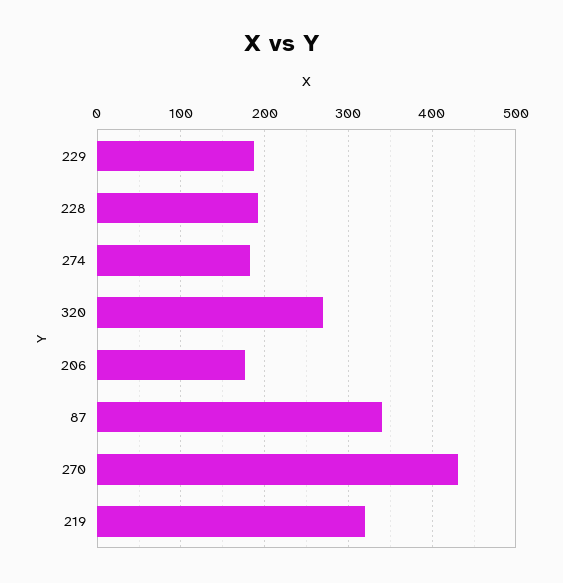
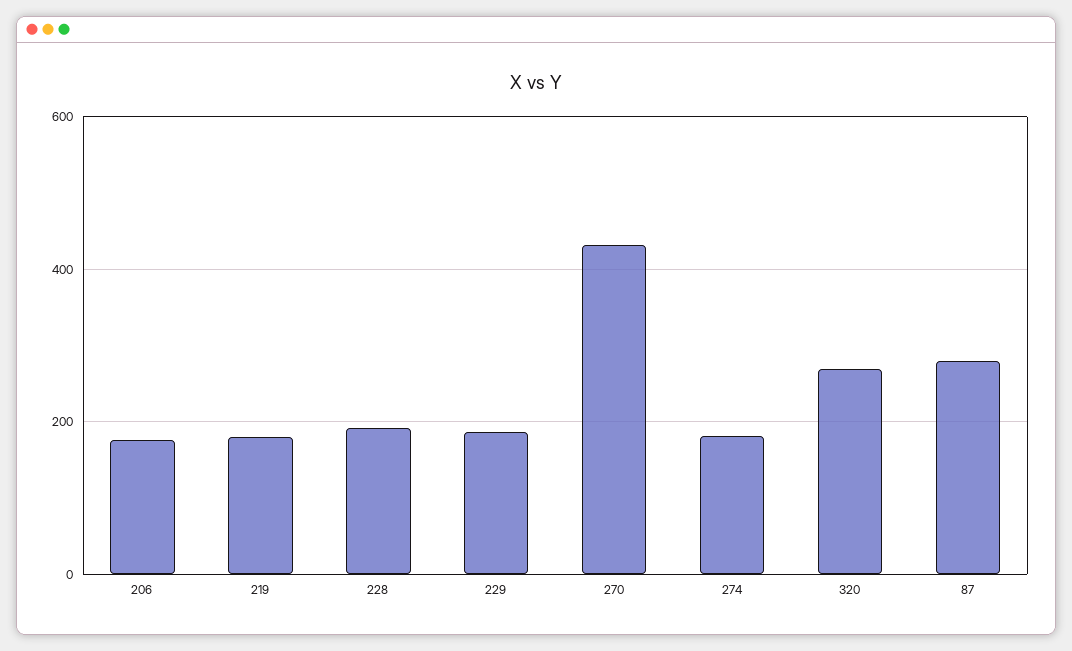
87: 340 -> 280
219: 320 -> 180

